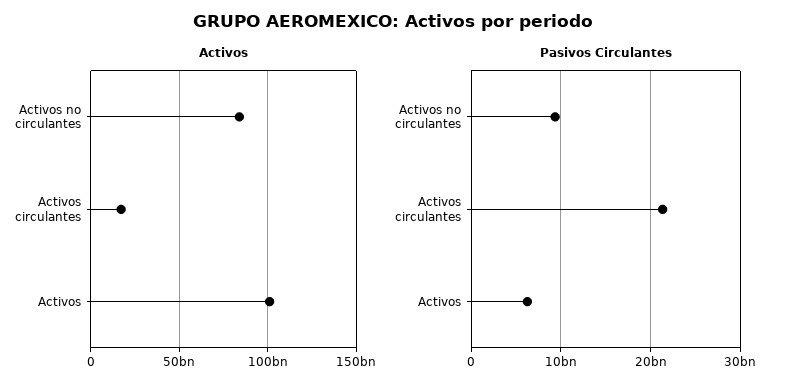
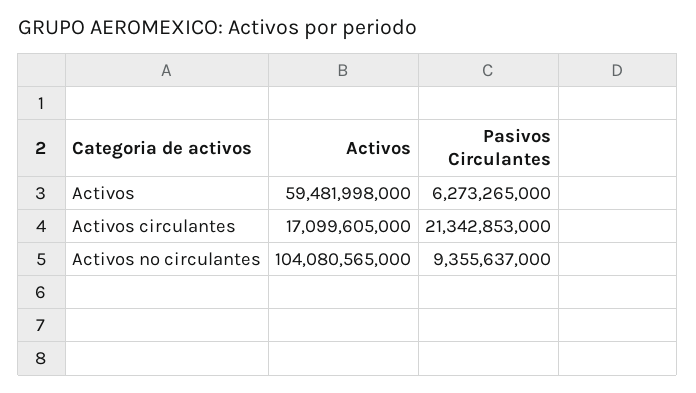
Activos, Activos no circulantes: 85000000000 -> 104080565000
Activos, Activos: 100000000000 -> 59481998000

